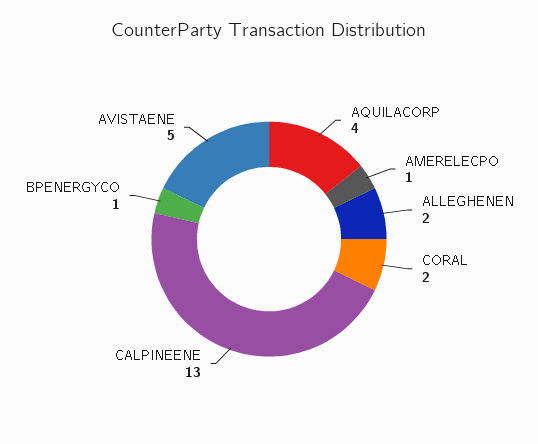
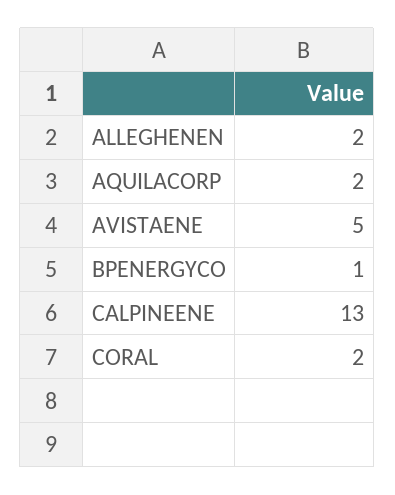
AQUILACORP: 4 -> 2
AMERELECPO: 1 -> none

